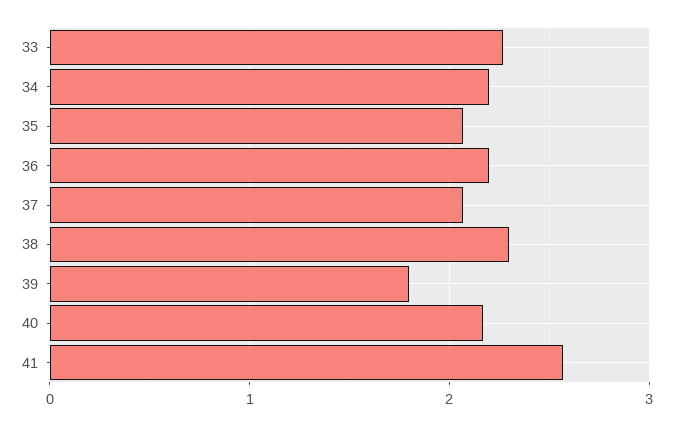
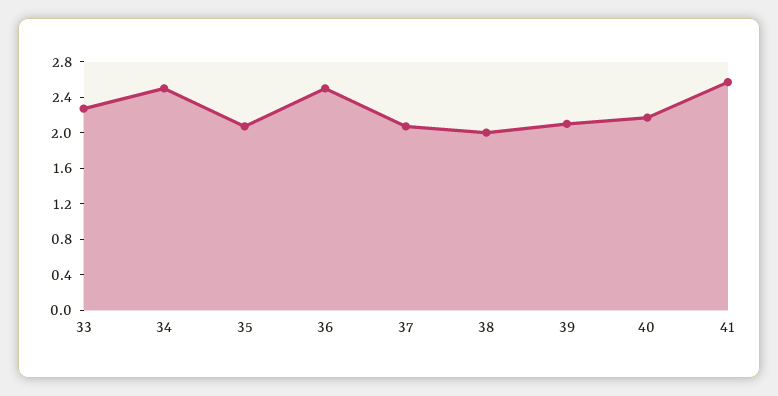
34: 2.2 -> 2.5
36: 2.2 -> 2.5
38: 2.3 -> 2
39: 1.8 -> 2.1

